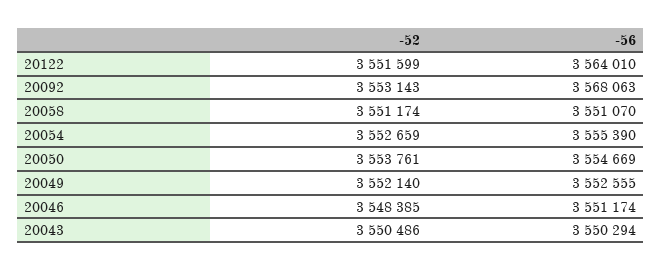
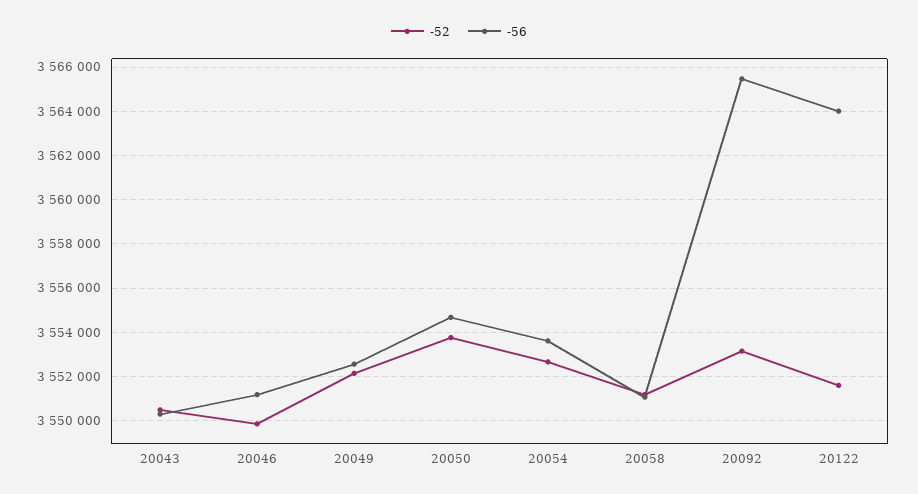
-56, 20092: 3568063 -> 3565500
-56, 20054: 3555390 -> 3553500
-52, 20046: 3548385 -> 3550000

